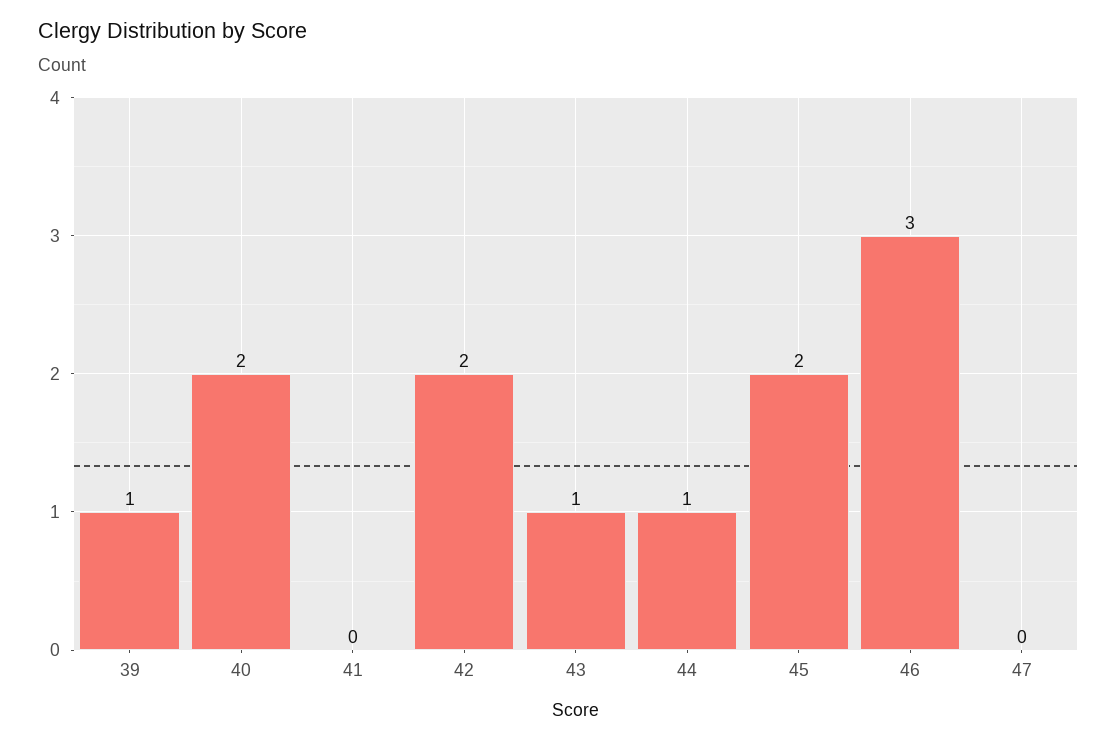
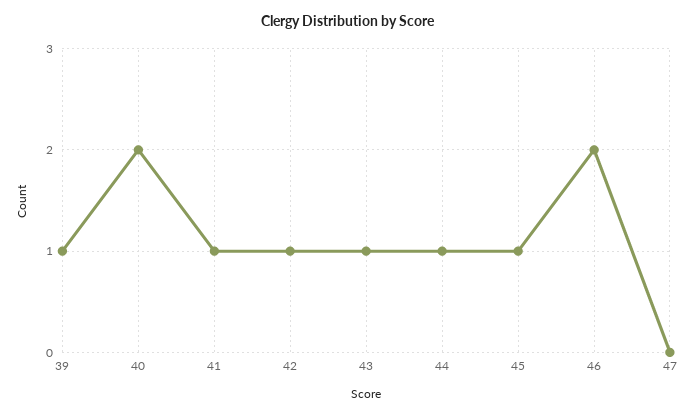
41: 0 -> 1
42: 2 -> 1
45: 2 -> 1
46: 3 -> 2

